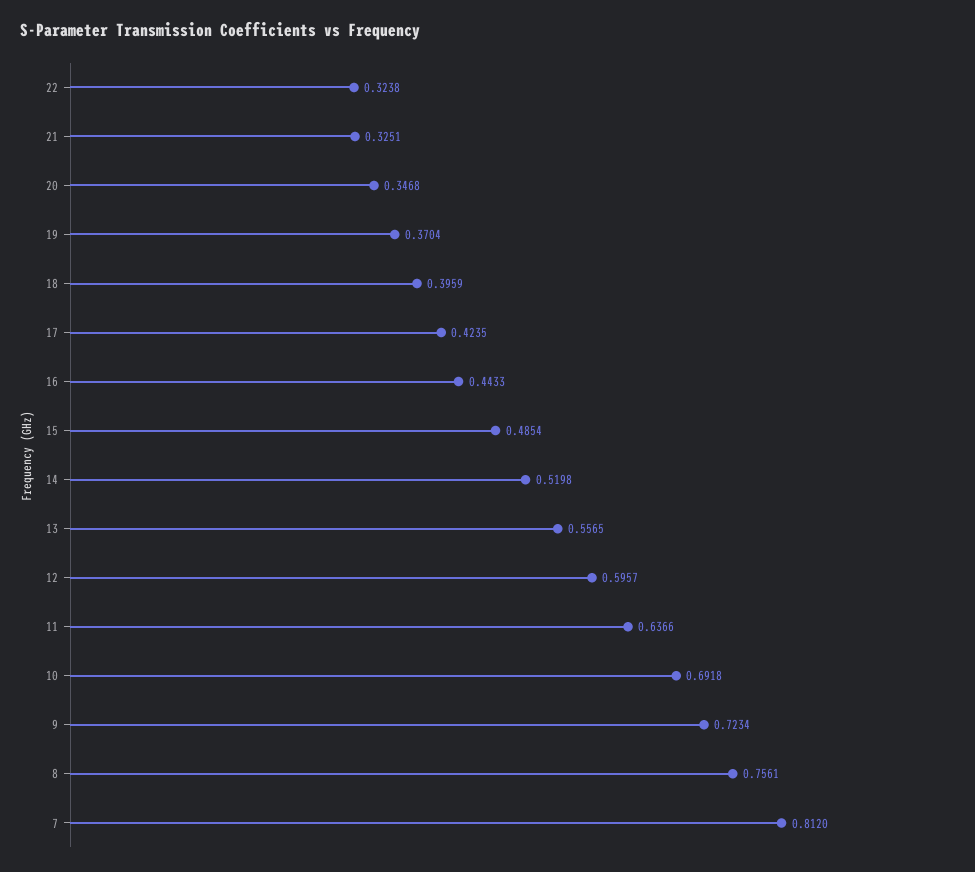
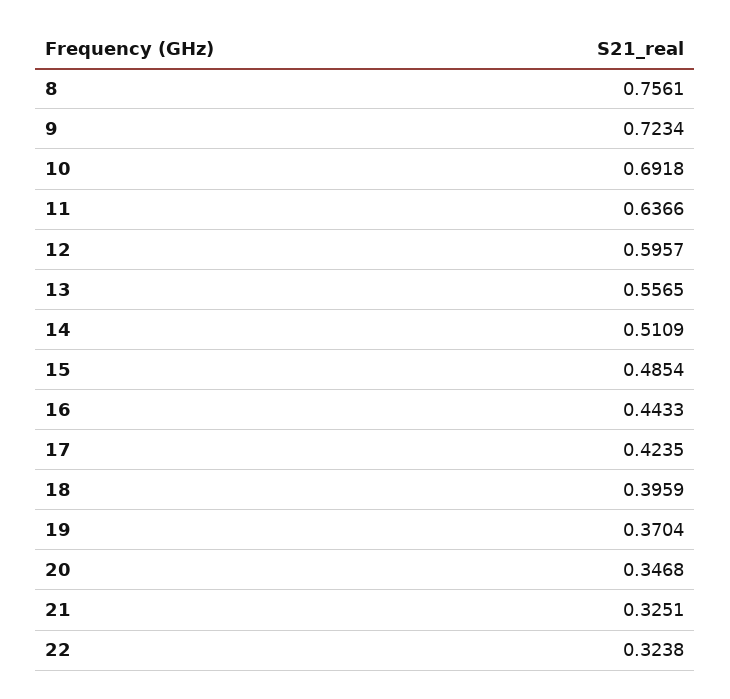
14: 0.5198 -> 0.5109
7: 0.812 -> none

